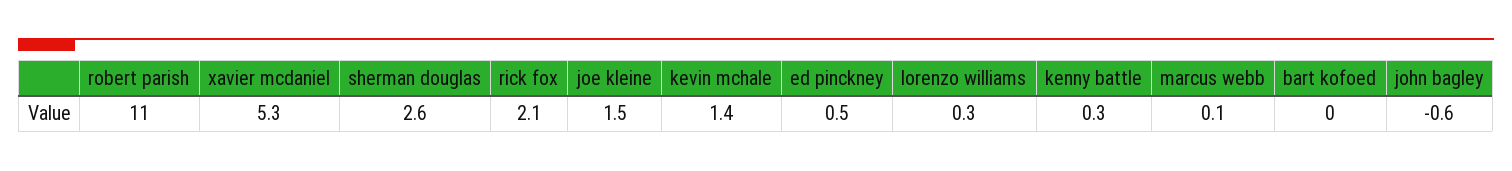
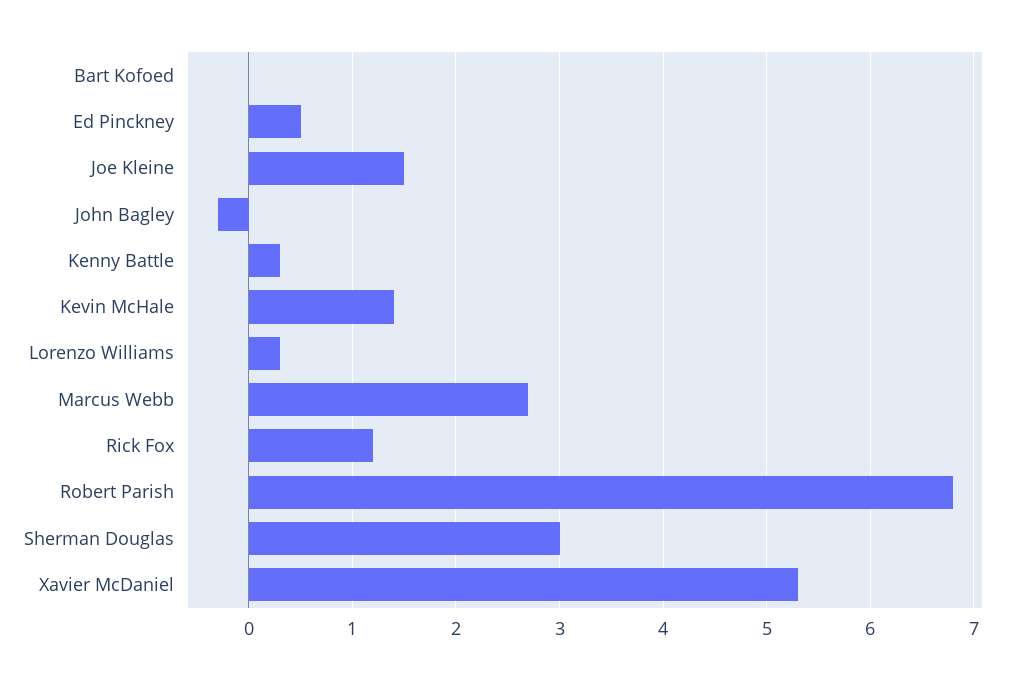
robert parish: 11 -> 6.8
sherman douglas: 2.6 -> 3
rick fox: 2.1 -> 1.2
marcus webb: 0.1 -> 2.7
john bagley: -0.6 -> -0.3

